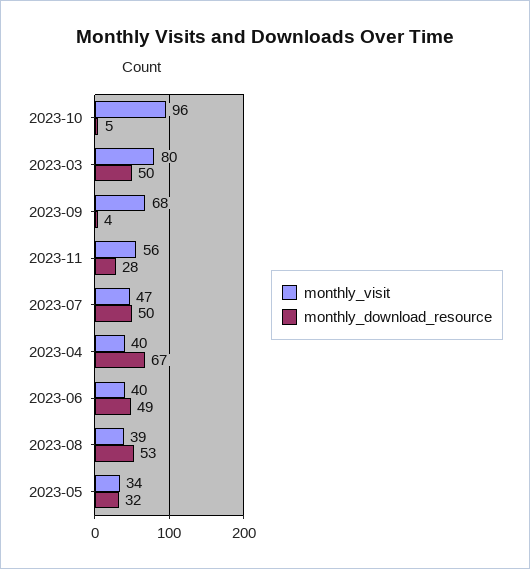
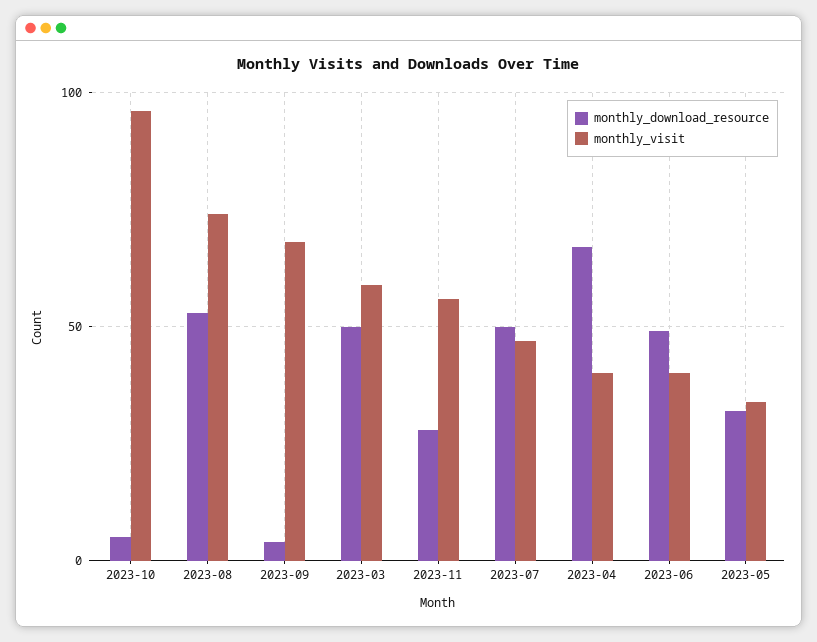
monthly_visit, 2023-03: 80 -> 60
monthly_visit, 2023-08: 39 -> 75

